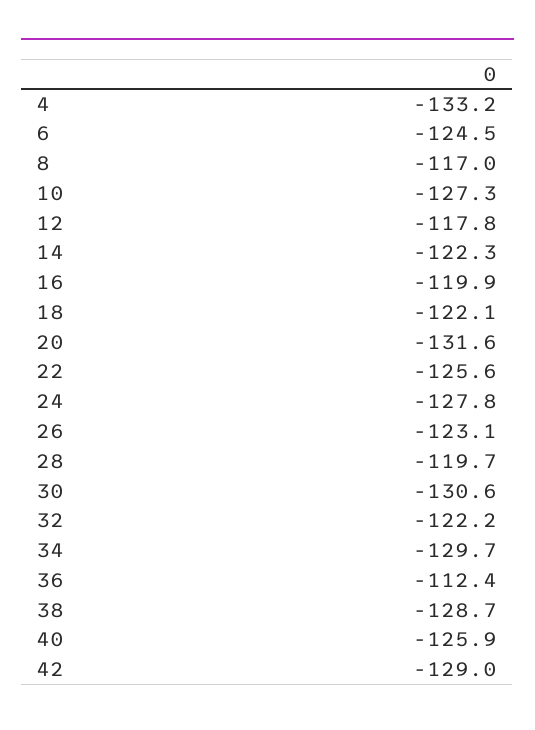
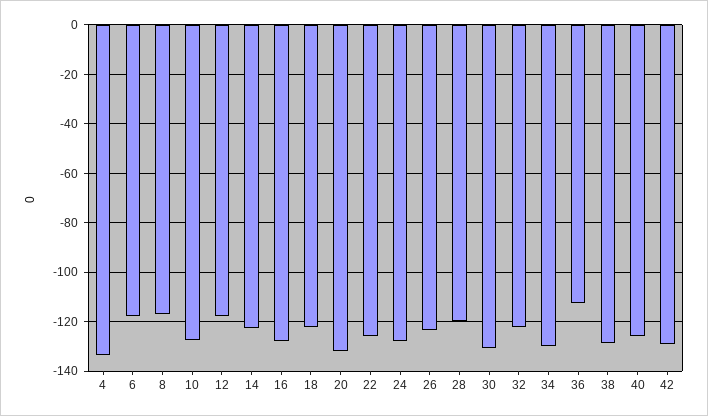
6: -124.5 -> -117.5
16: -119.9 -> -127.5

